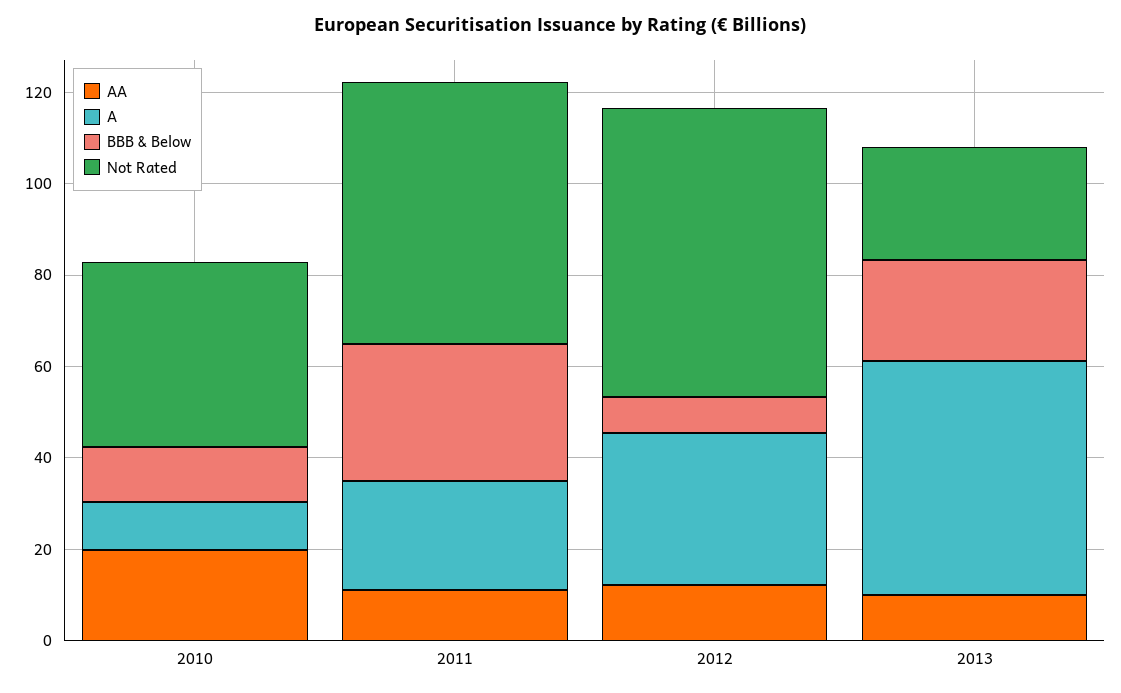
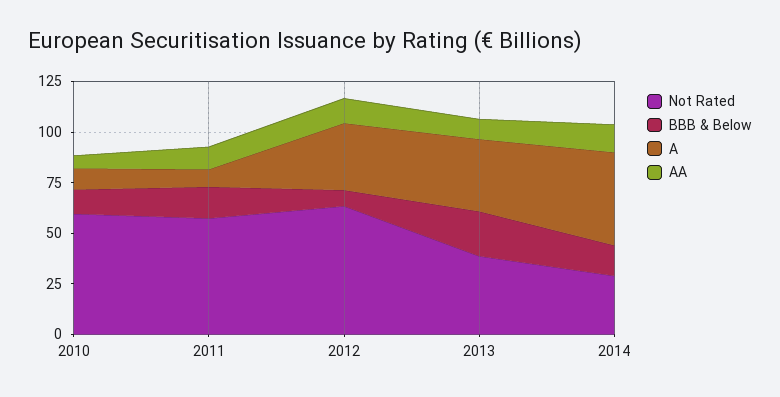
AA, 2010: 20 -> 5
Not Rated, 2010: 40 -> 60
A, 2011: 25 -> 10
BBB & Below, 2011: 30 -> 15
A, 2013: 50 -> 35
Not Rated, 2013: 25 -> 40
Not Rated, 2014: none -> 30
BBB & Below, 2014: none -> 15
A, 2014: none -> 45
AA, 2014: none -> 15

